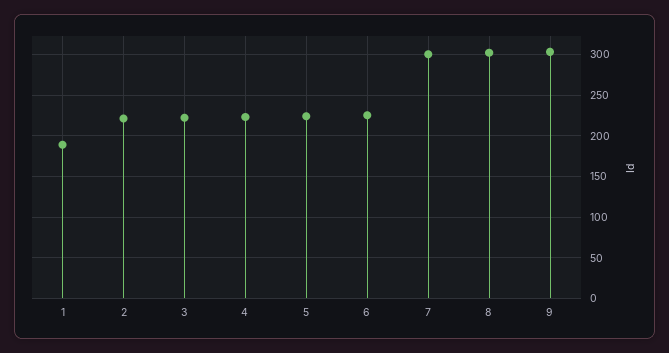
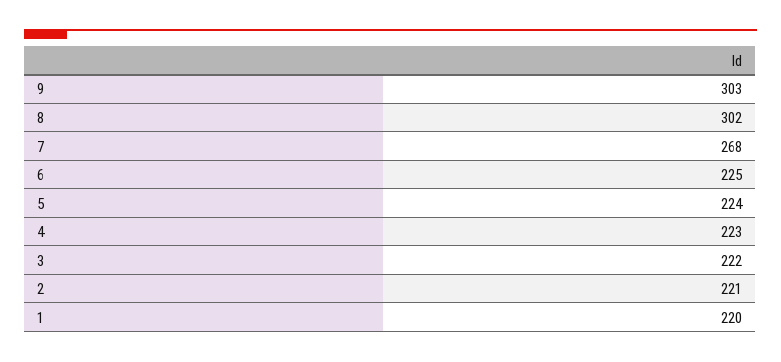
1: 190 -> 220
7: 300 -> 268

